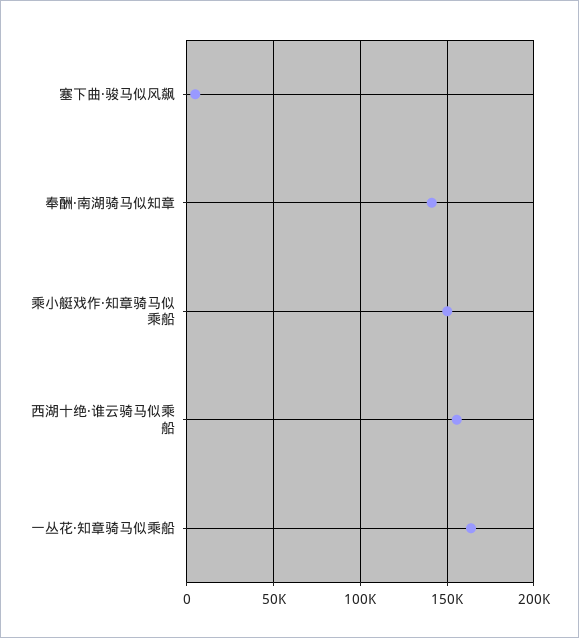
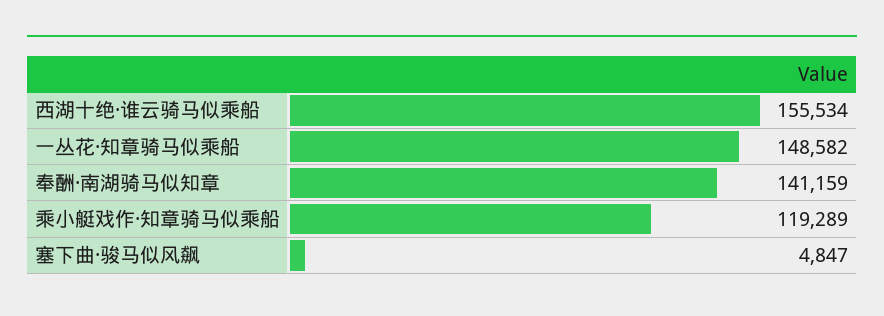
乘小艇戏作·知章骑马似乘船: 150000 -> 119289
一丛花·知章骑马似乘船: 165000 -> 148582

